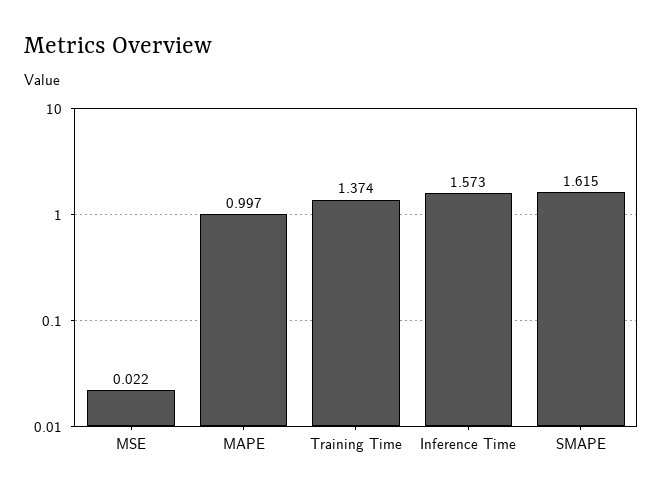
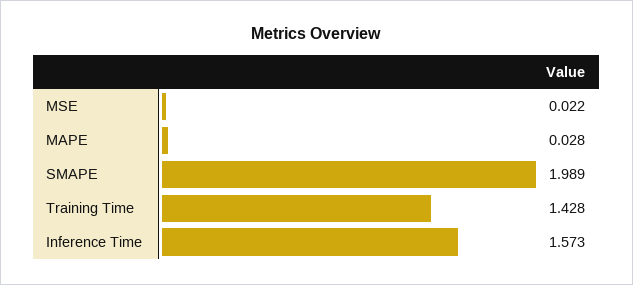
MAPE: 0.997 -> 0.028
Training Time: 1.374 -> 1.428
SMAPE: 1.615 -> 1.989

